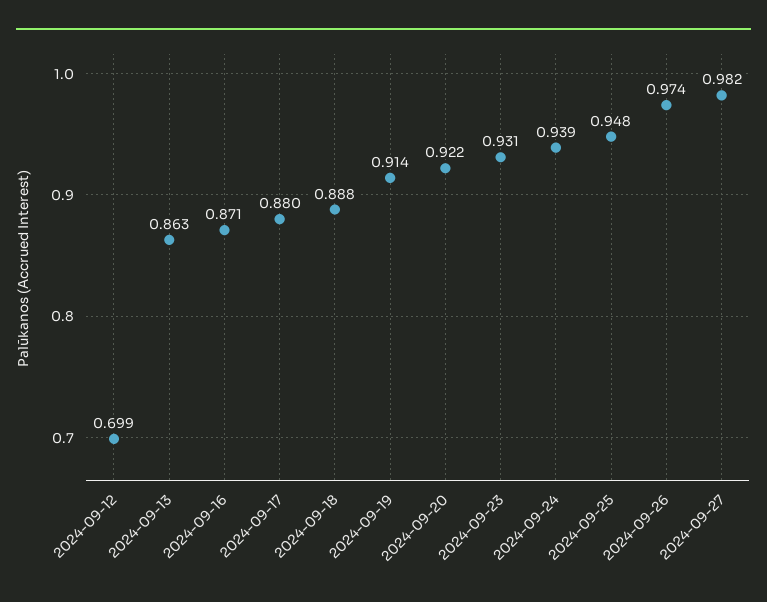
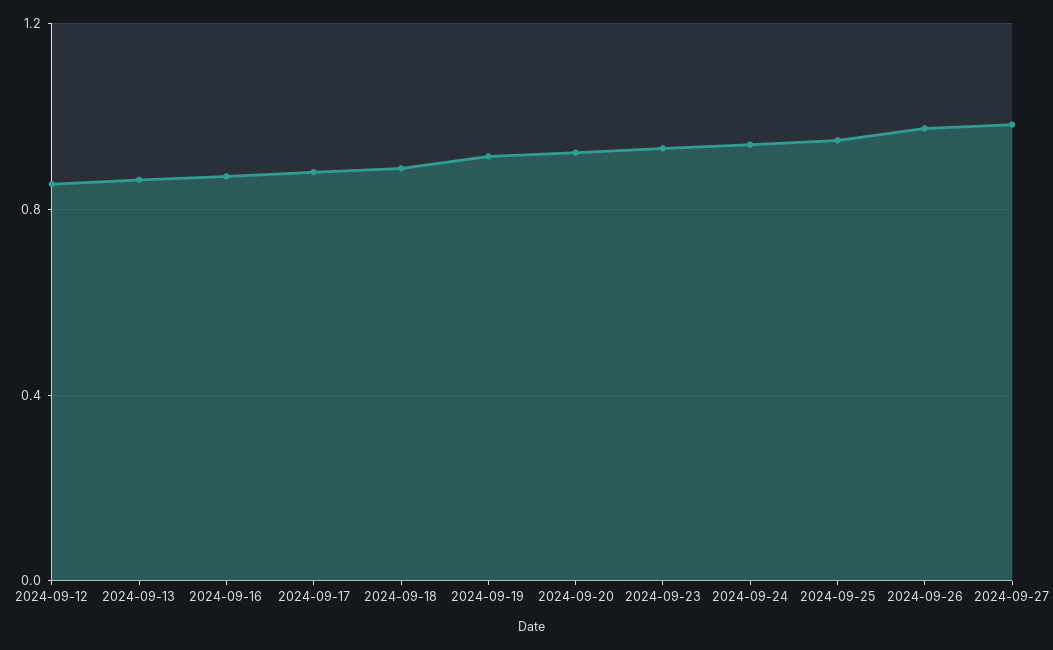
2024-09-12: 0.699 -> 0.85

